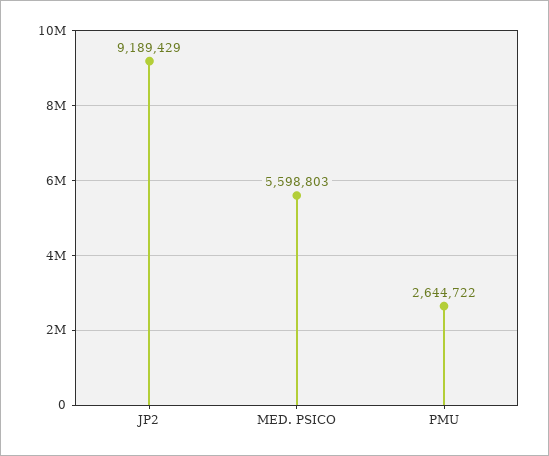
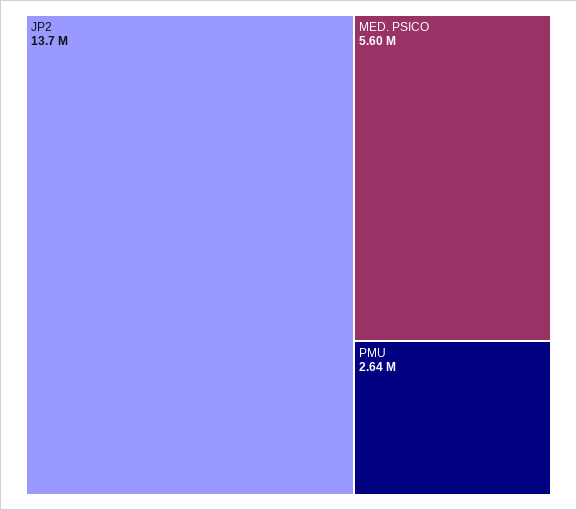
JP2: 9189429 -> 13700000

